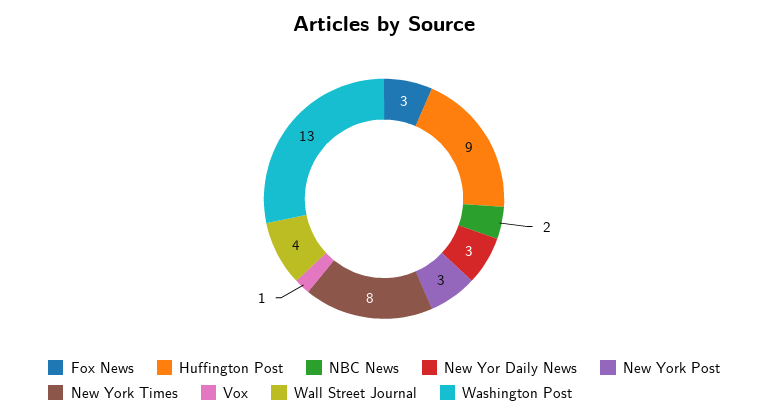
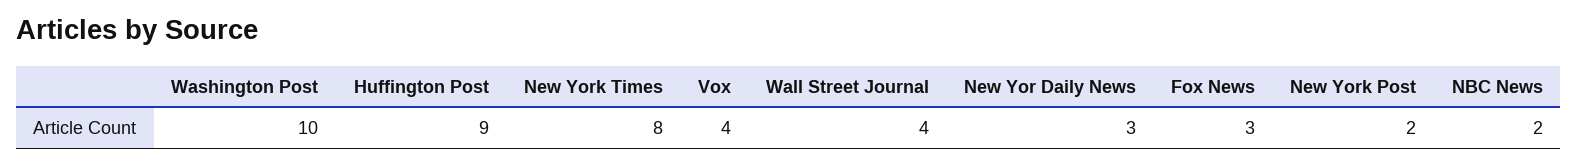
New York Post: 3 -> 2
Vox: 1 -> 4
Washington Post: 13 -> 10

